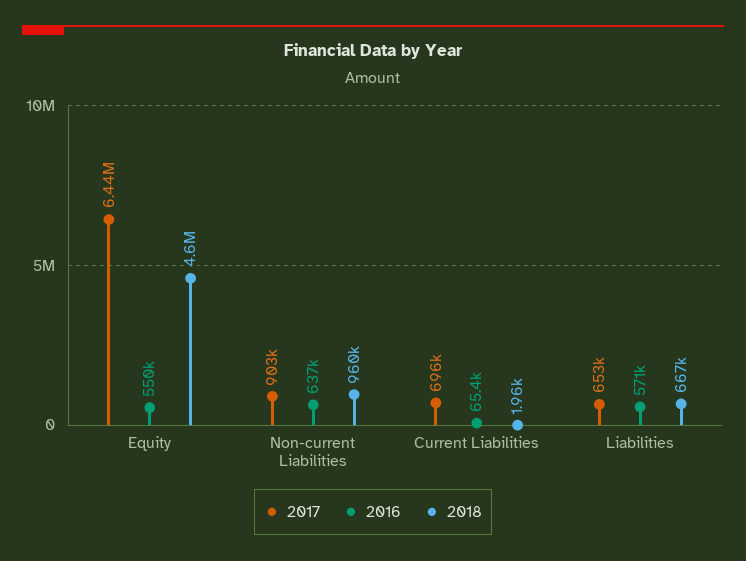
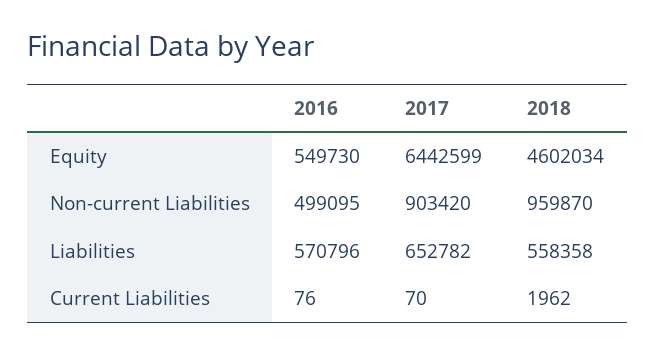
2016, Non-current Liabilities: 637000 -> 499095
2017, Current Liabilities: 696000 -> 70
2016, Current Liabilities: 65400 -> 76
2018, Liabilities: 667000 -> 558358

